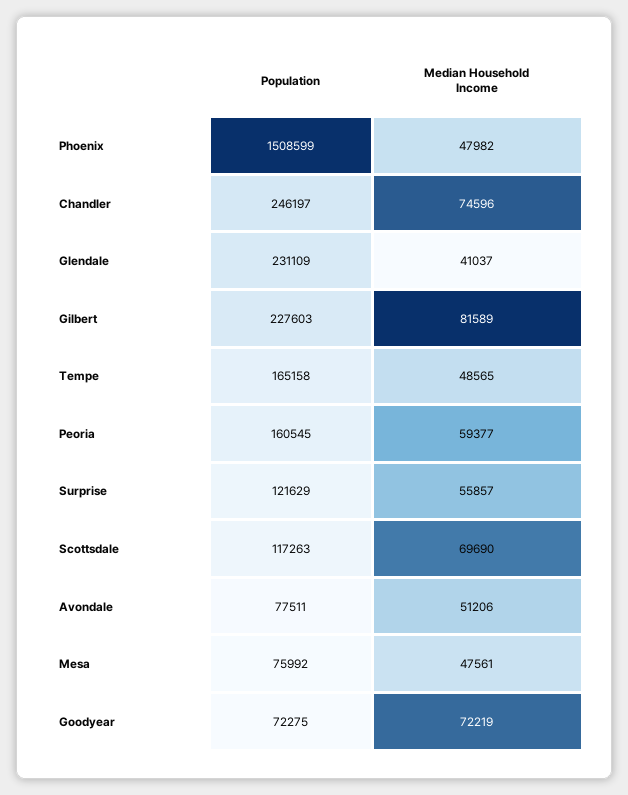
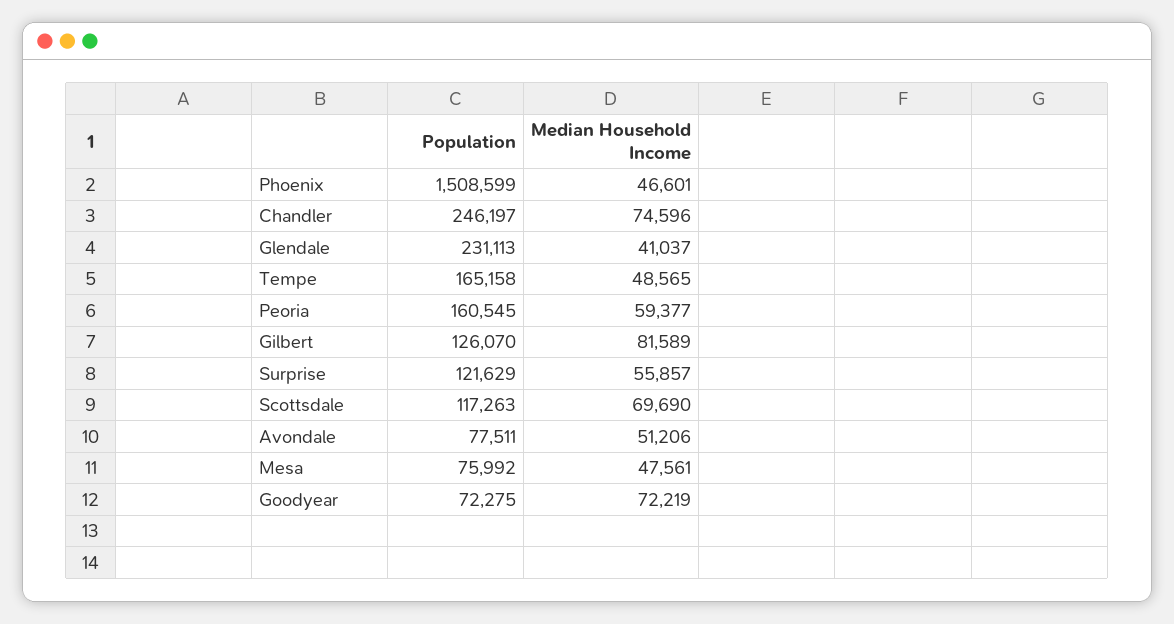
Median Household Income, Phoenix: 47982 -> 46601
Population, Glendale: 231109 -> 231113
Population, Gilbert: 227603 -> 126070

